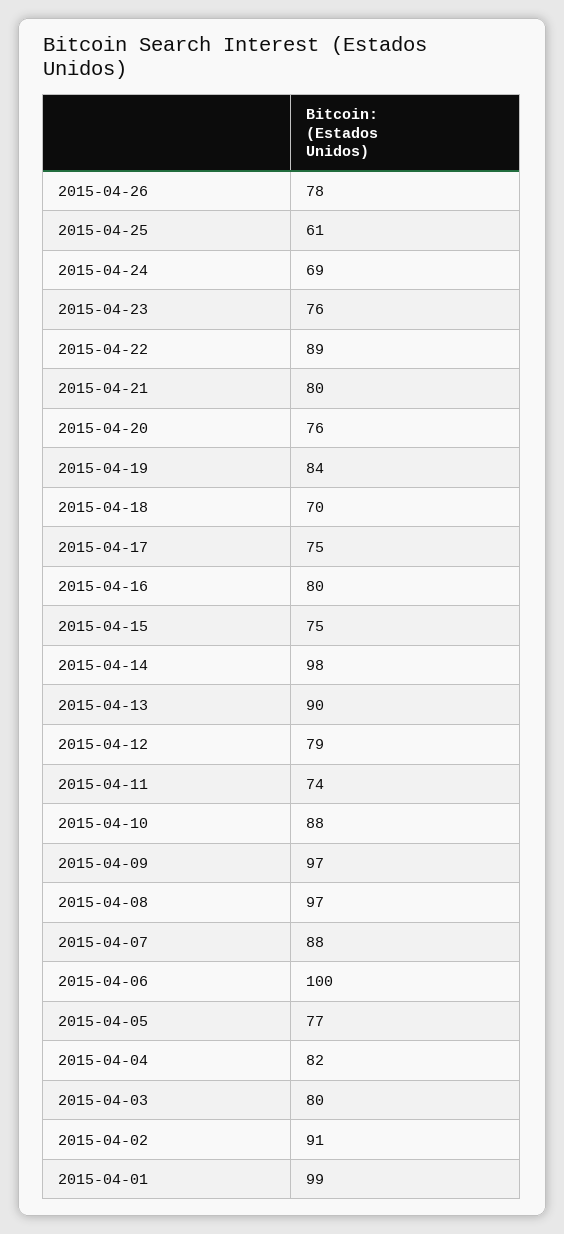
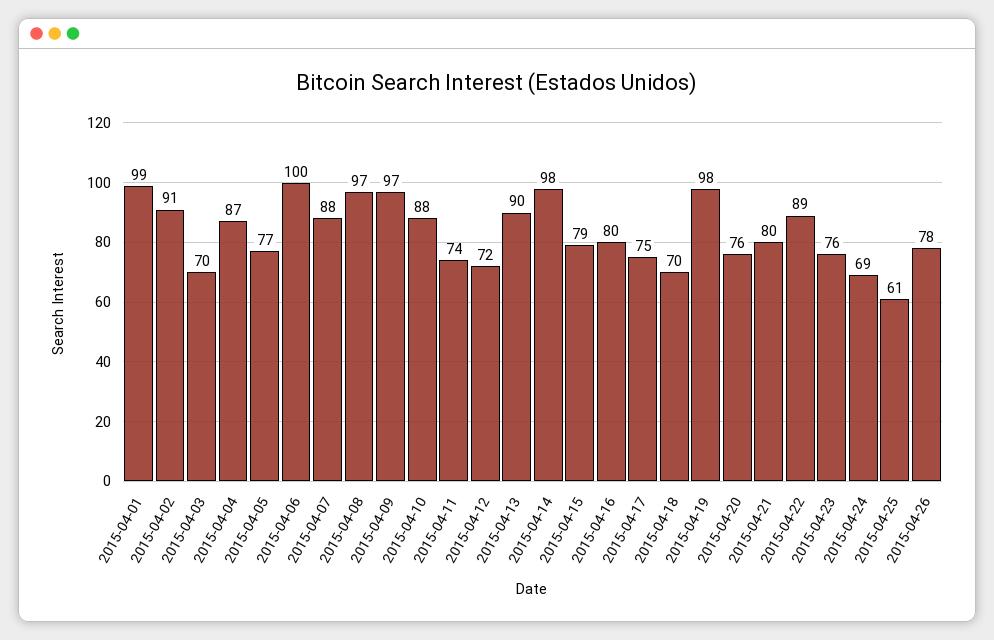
2015-04-19: 84 -> 98
2015-04-15: 75 -> 79
2015-04-12: 79 -> 72
2015-04-04: 82 -> 87
2015-04-03: 80 -> 70

